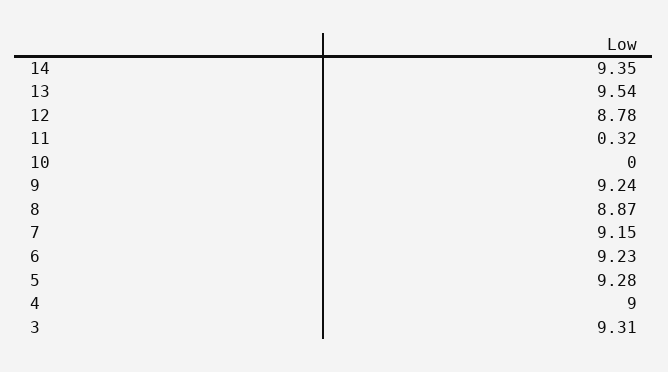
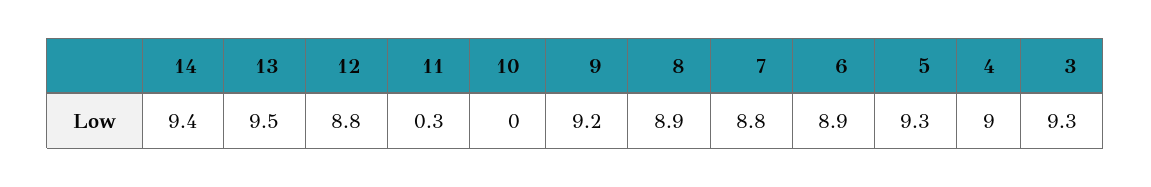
7: 9.15 -> 8.8
6: 9.23 -> 8.9

